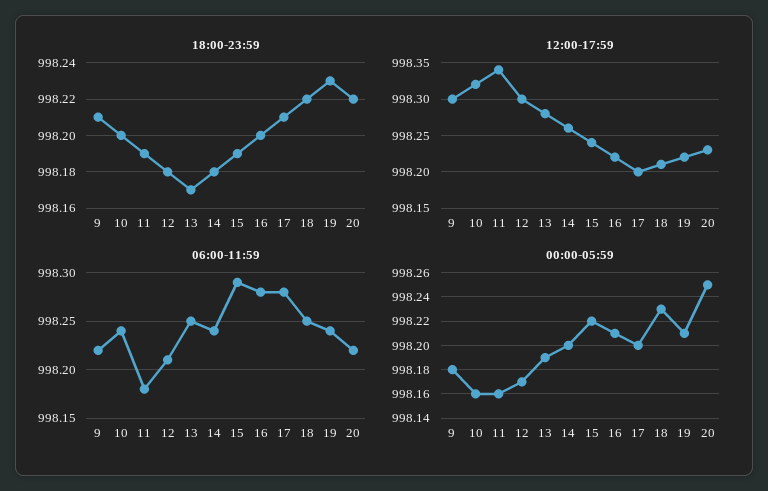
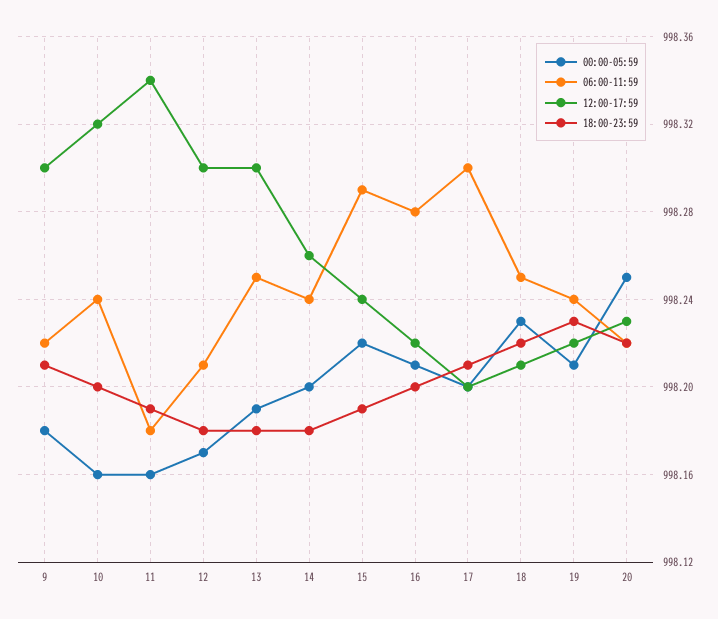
18:00-23:59, 13: 998.17 -> 998.18
12:00-17:59, 13: 998.28 -> 998.3
06:00-11:59, 17: 998.28 -> 998.3

